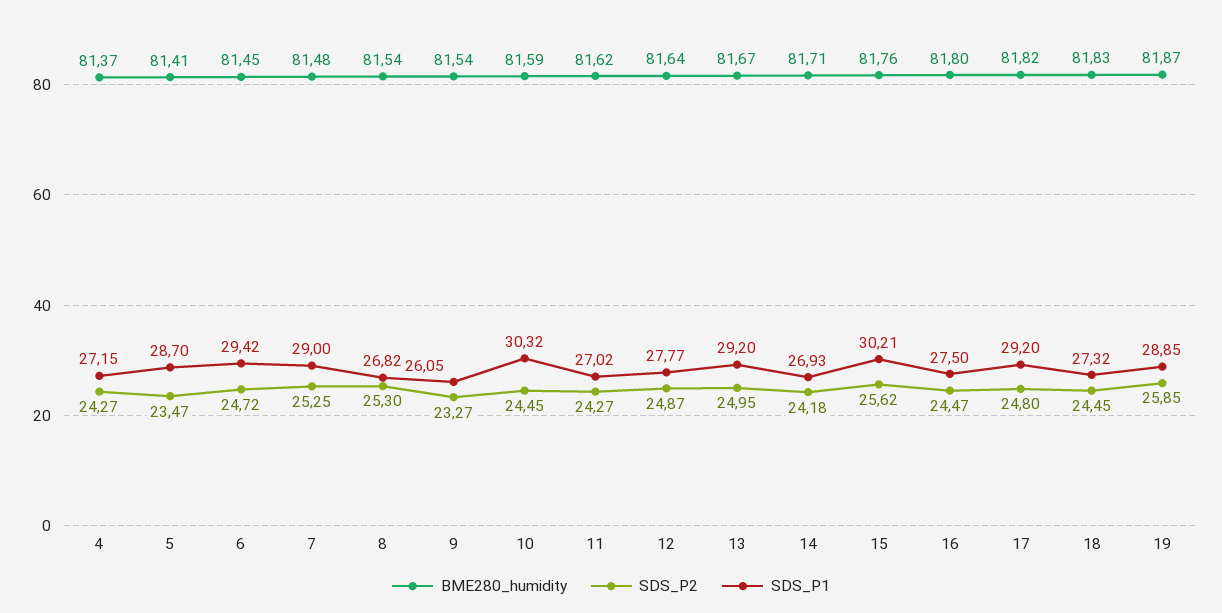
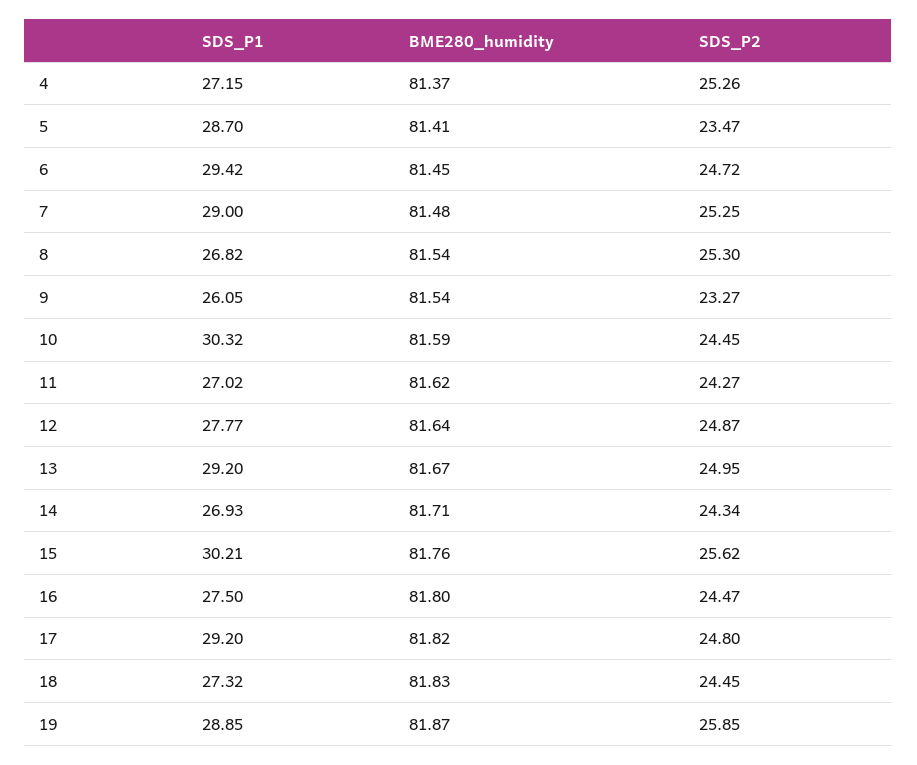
SDS_P2, 4: 24.27 -> 25.26
SDS_P2, 14: 24.18 -> 24.34

